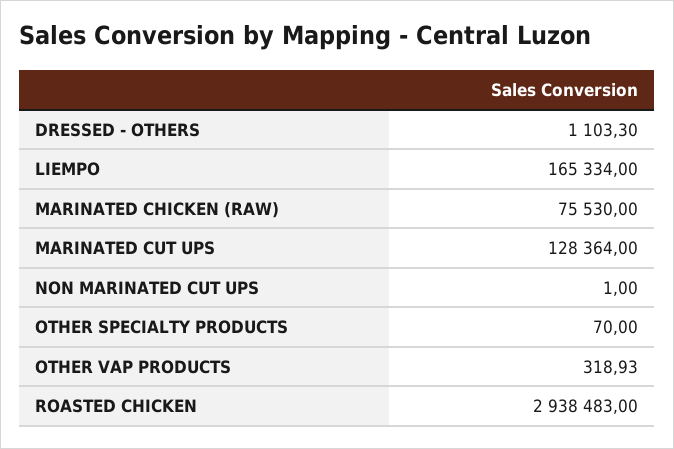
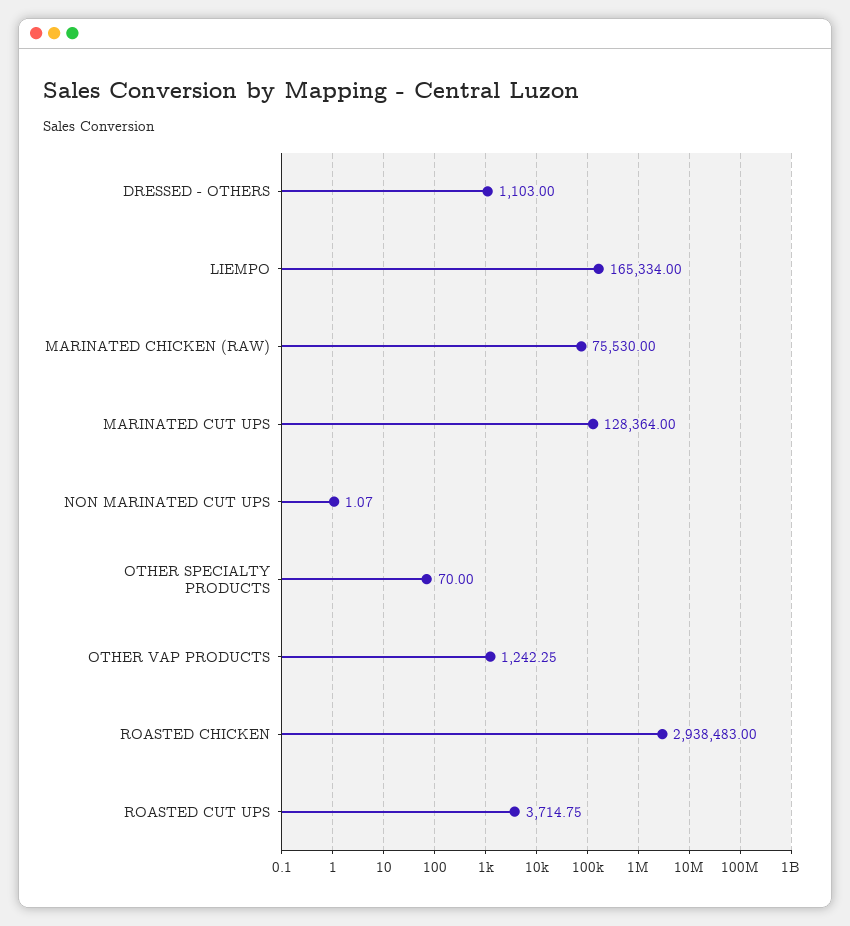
DRESSED - OTHERS: 1103.3 -> 1103
NON MARINATED CUT UPS: 1 -> 1.07
OTHER VAP PRODUCTS: 318.93 -> 1242.25
ROASTED CUT UPS: none -> 3714.75

